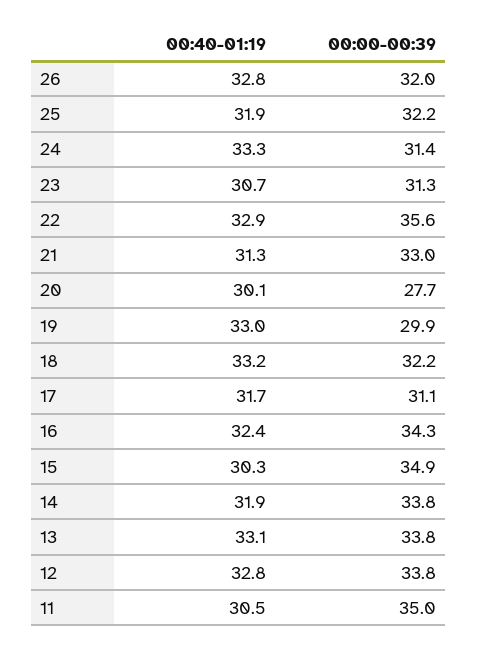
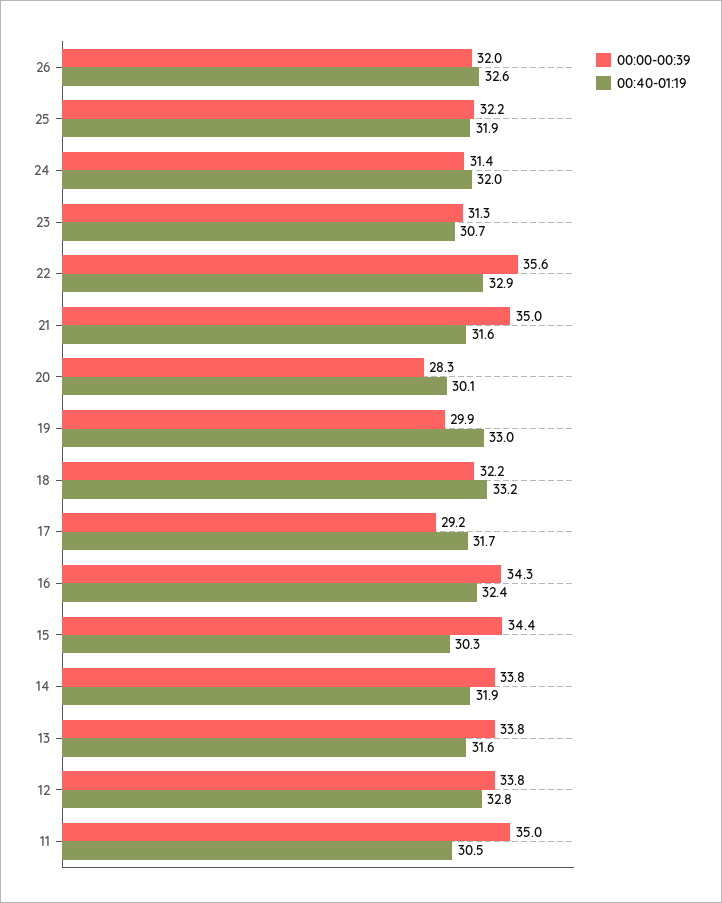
00:40-01:19, 26: 32.8 -> 32.6
00:40-01:19, 24: 33.3 -> 32
00:40-01:19, 21: 31.3 -> 31.6
00:00-00:39, 21: 33 -> 35
00:00-00:39, 20: 27.7 -> 28.3
00:00-00:39, 17: 31.1 -> 29.2
00:00-00:39, 15: 34.9 -> 34.4
00:40-01:19, 13: 33.1 -> 31.6

